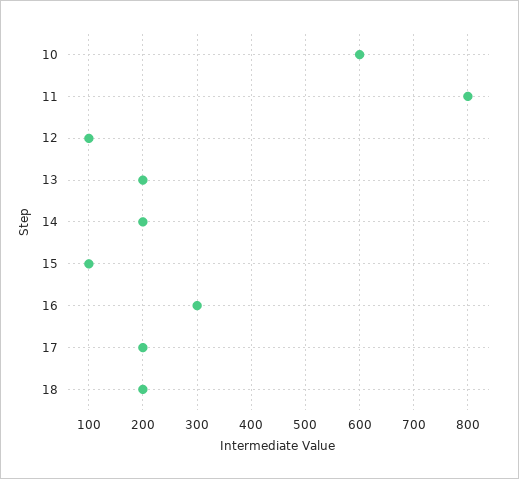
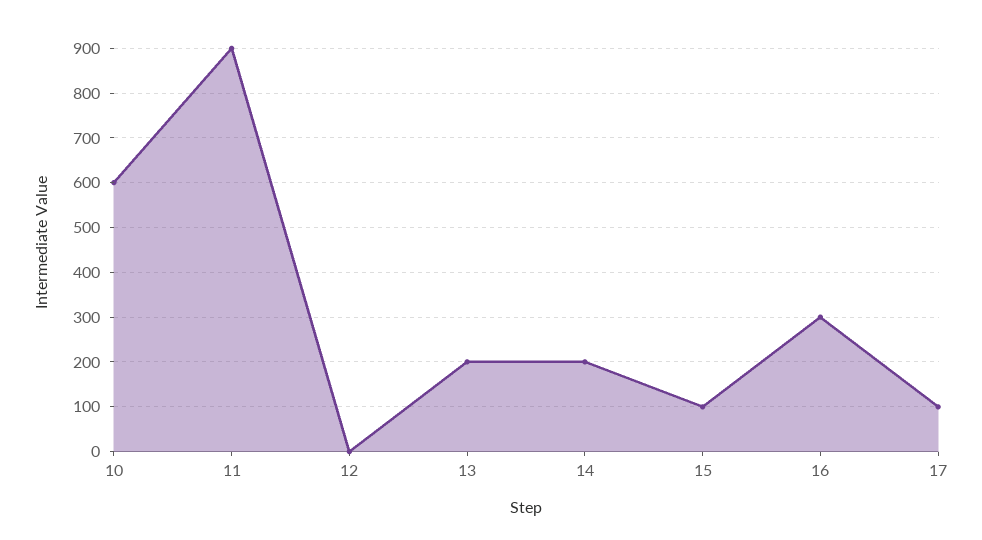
11: 800 -> 900
12: 100 -> 0
17: 200 -> 100
18: 200 -> none

